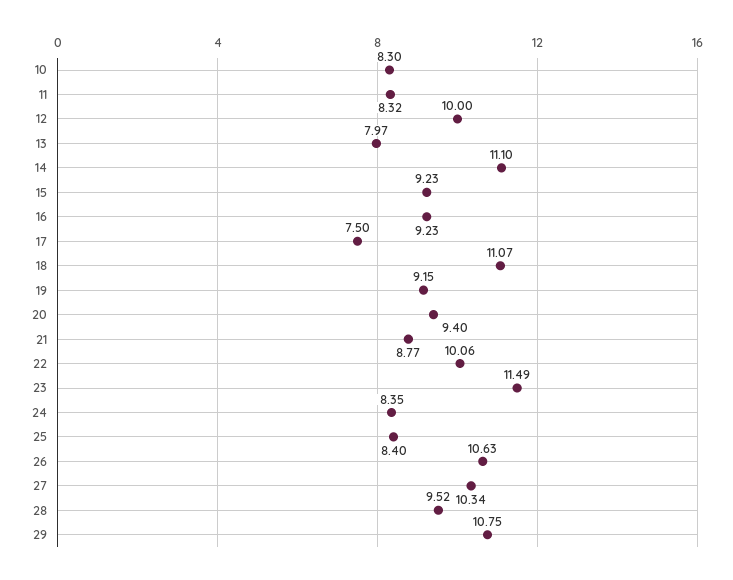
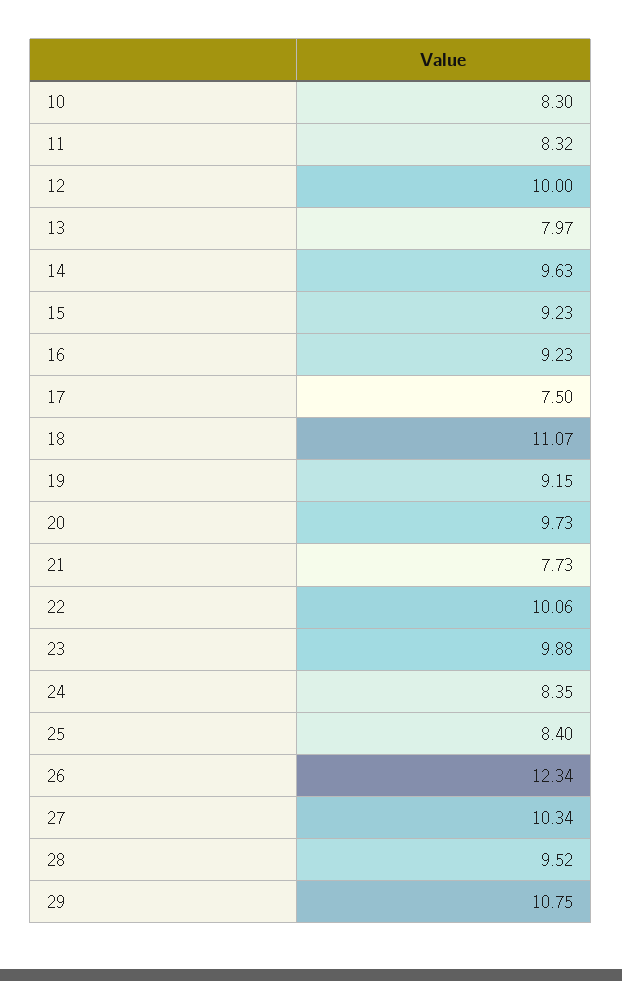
14: 11.1 -> 9.63
20: 9.4 -> 9.73
21: 8.77 -> 7.73
23: 11.49 -> 9.88
26: 10.63 -> 12.34

